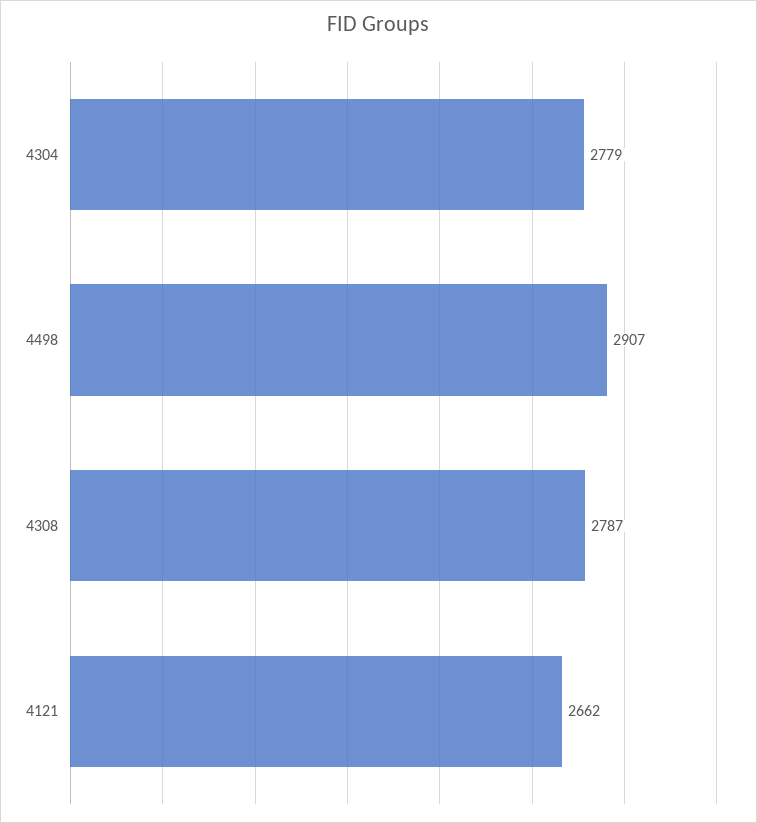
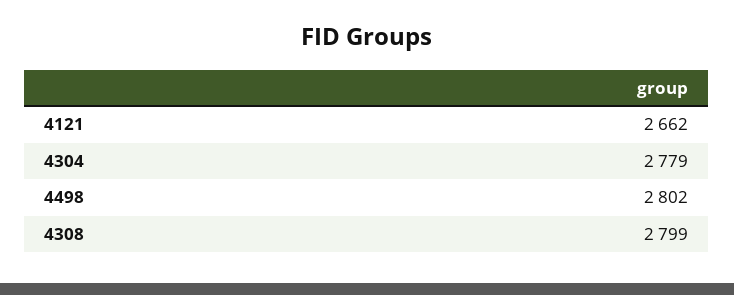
4498: 2907 -> 2802
4308: 2787 -> 2799

